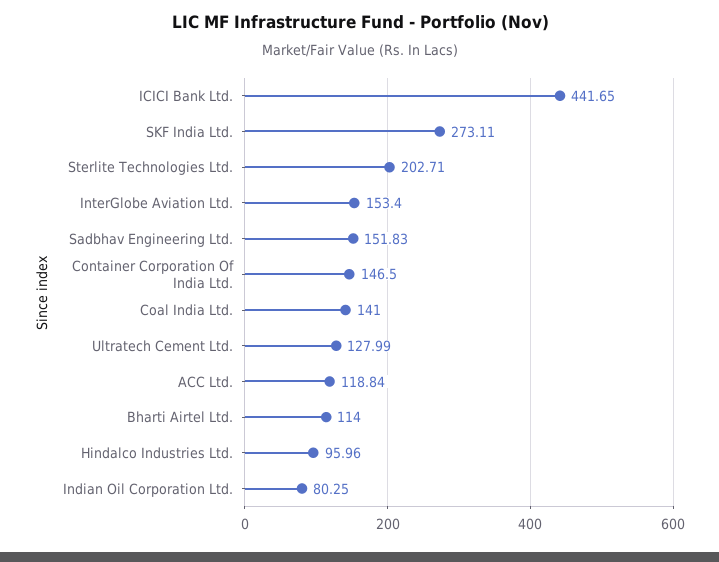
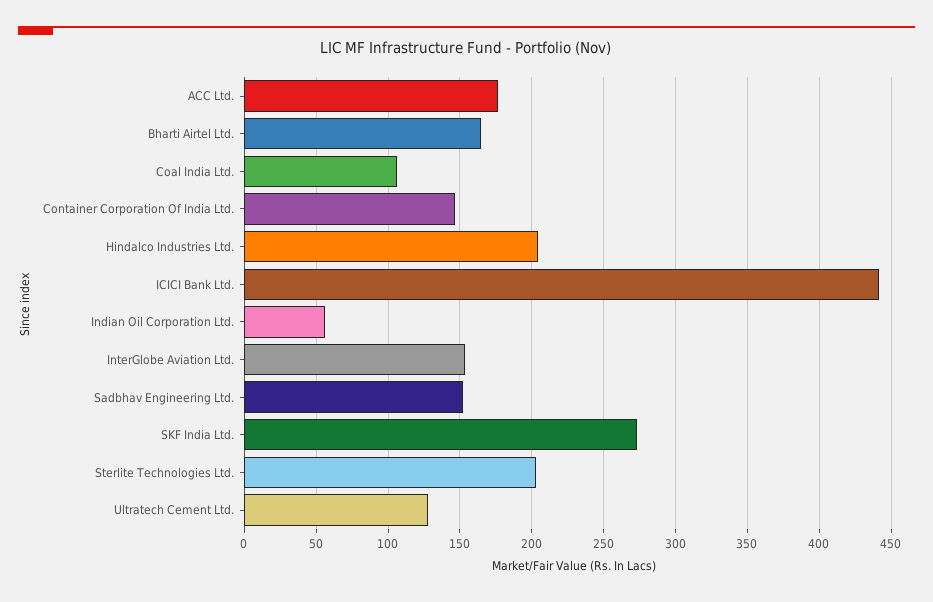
Coal India Ltd.: 141 -> 105
ACC Ltd.: 118.84 -> 175
Bharti Airtel Ltd.: 114 -> 165
Hindalco Industries Ltd.: 95.96 -> 205
Indian Oil Corporation Ltd.: 80.25 -> 55

